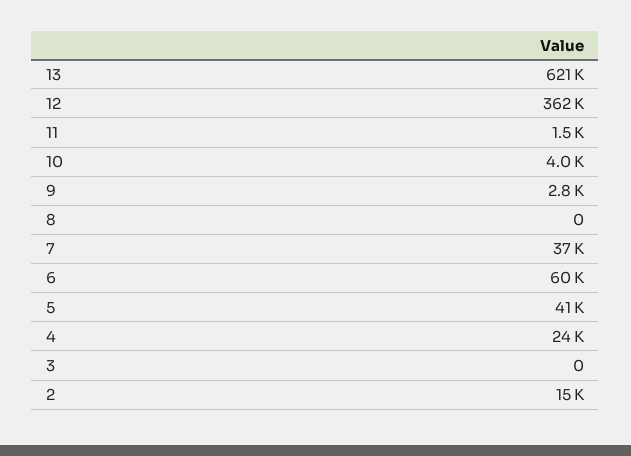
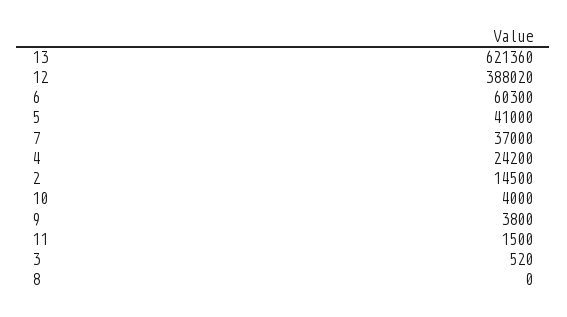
12: 362000 -> 388020
9: 2800 -> 3800
3: 0 -> 520

